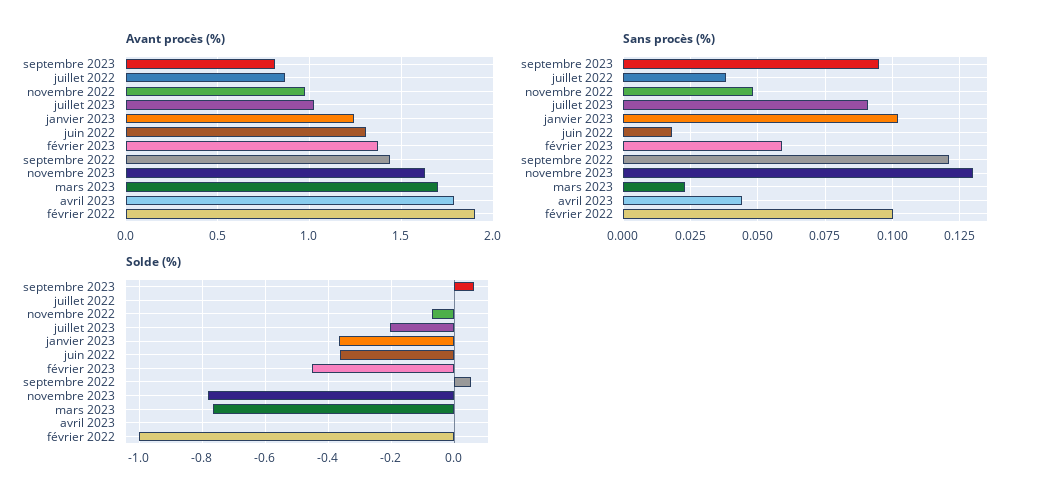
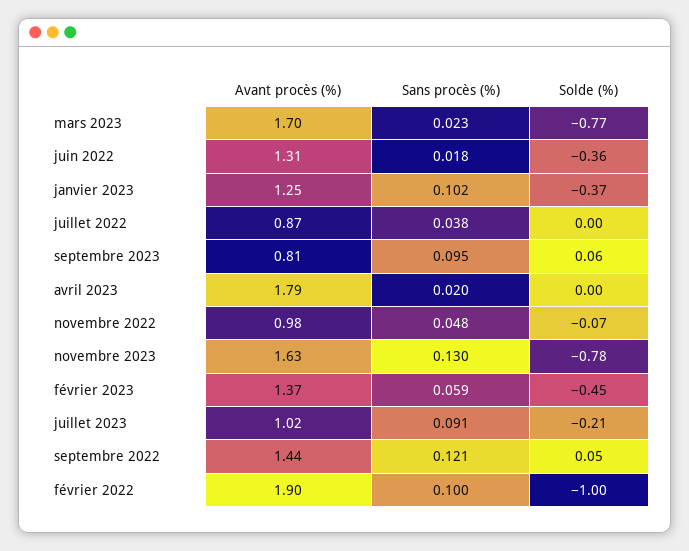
Sans procès (%), avril 2023: 0.045 -> 0.02

